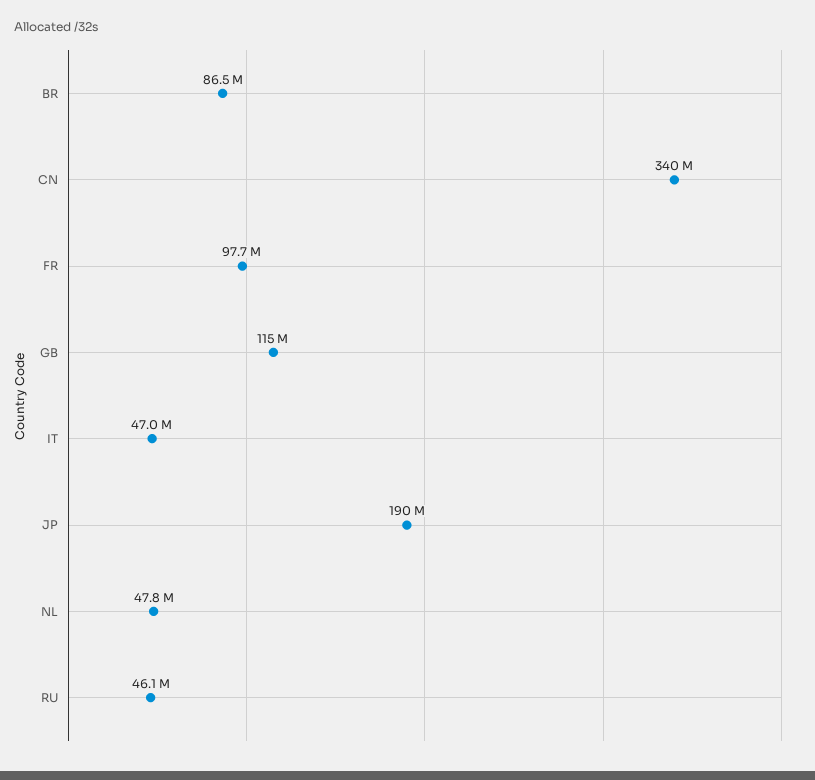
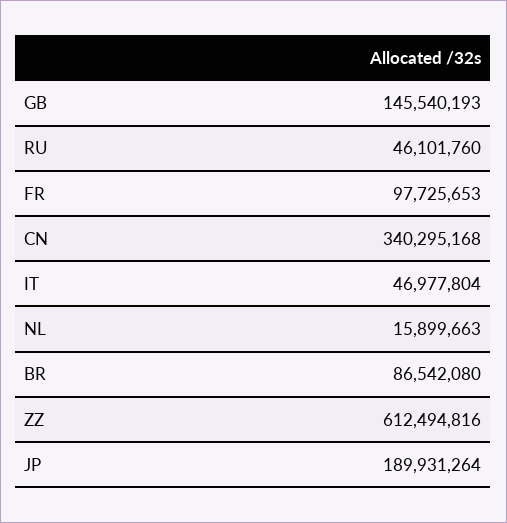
GB: 115000000 -> 145540193
NL: 47800000 -> 15899663
ZZ: none -> 612494816

